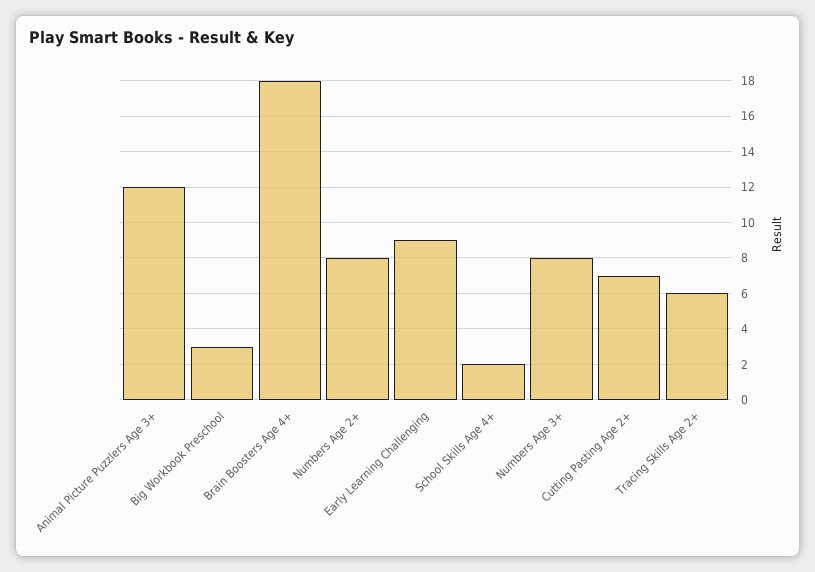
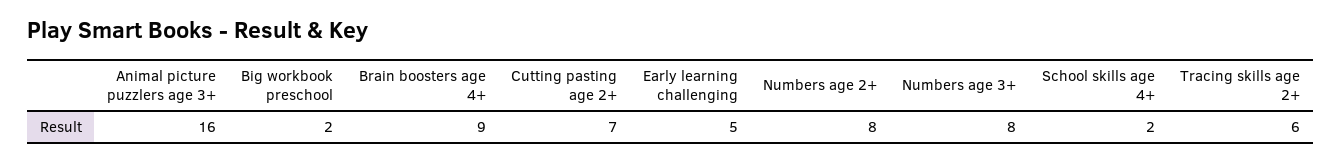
Animal Picture Puzzlers Age 3+: 12 -> 16
Big Workbook Preschool: 3 -> 2
Brain Boosters Age 4+: 18 -> 9
Early Learning Challenging: 9 -> 5

